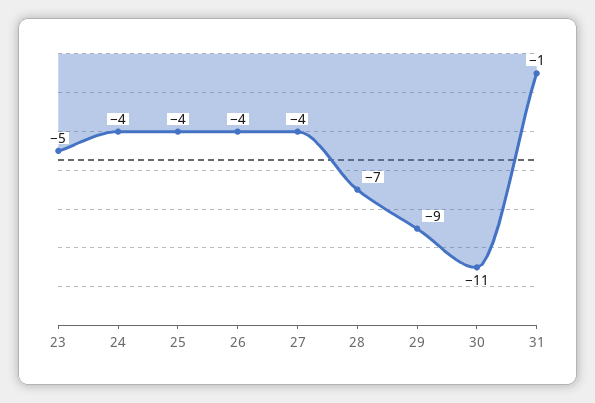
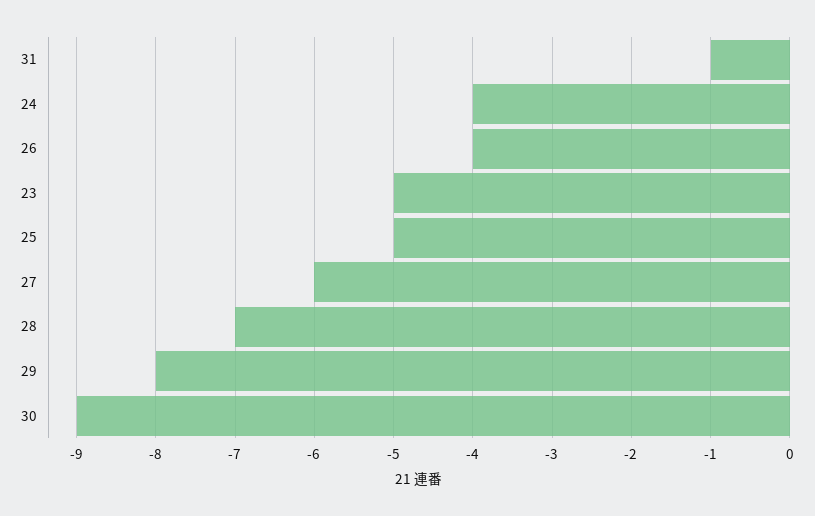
25: -4 -> -5
27: -4 -> -6
29: -9 -> -8
30: -11 -> -9

